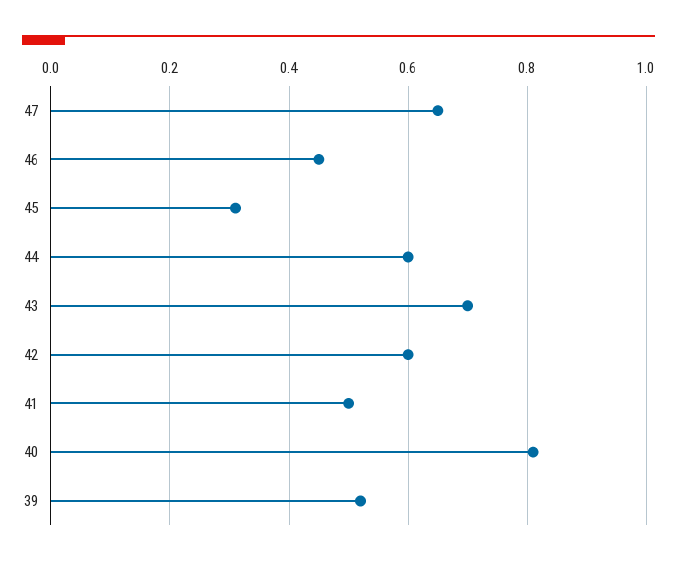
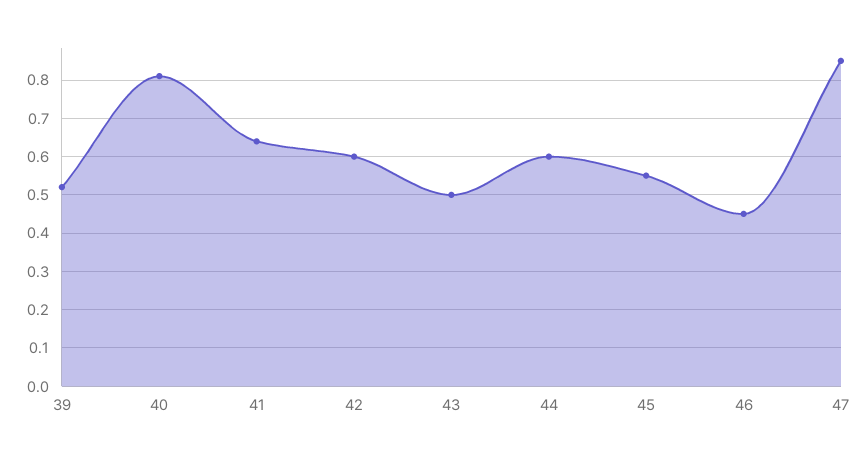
47: 0.65 -> 0.85
45: 0.3 -> 0.55
43: 0.7 -> 0.5
41: 0.5 -> 0.65

